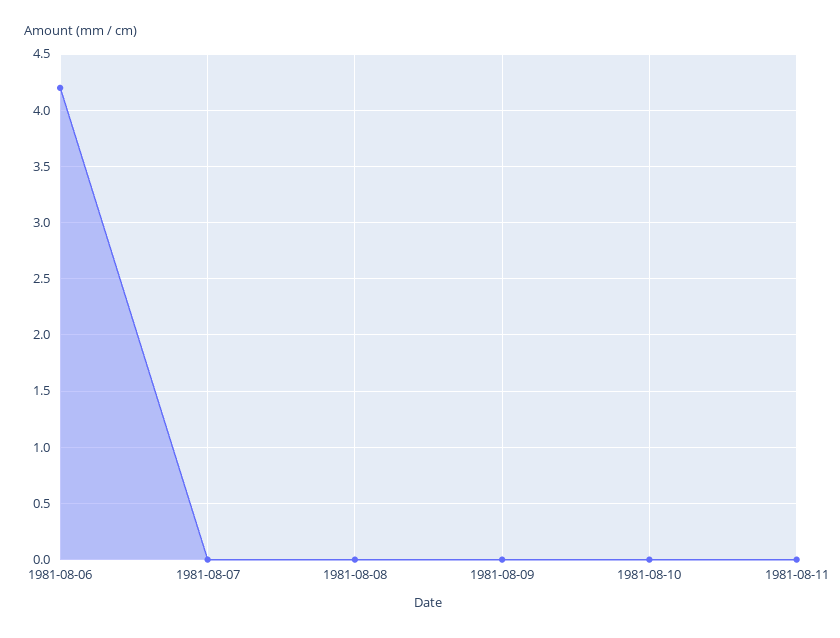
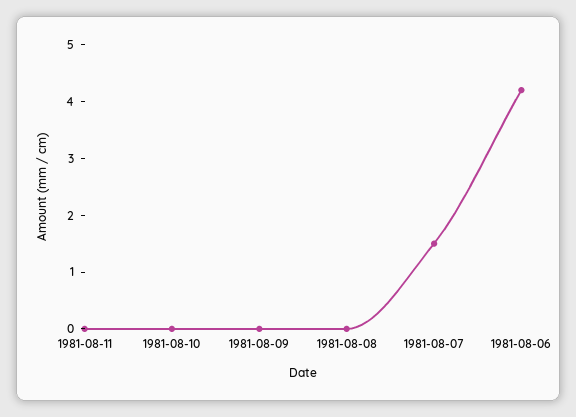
1981-08-07: 0 -> 1.5

